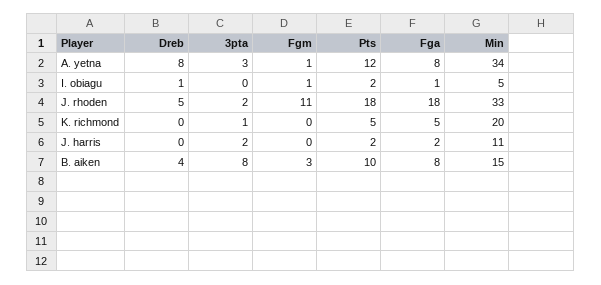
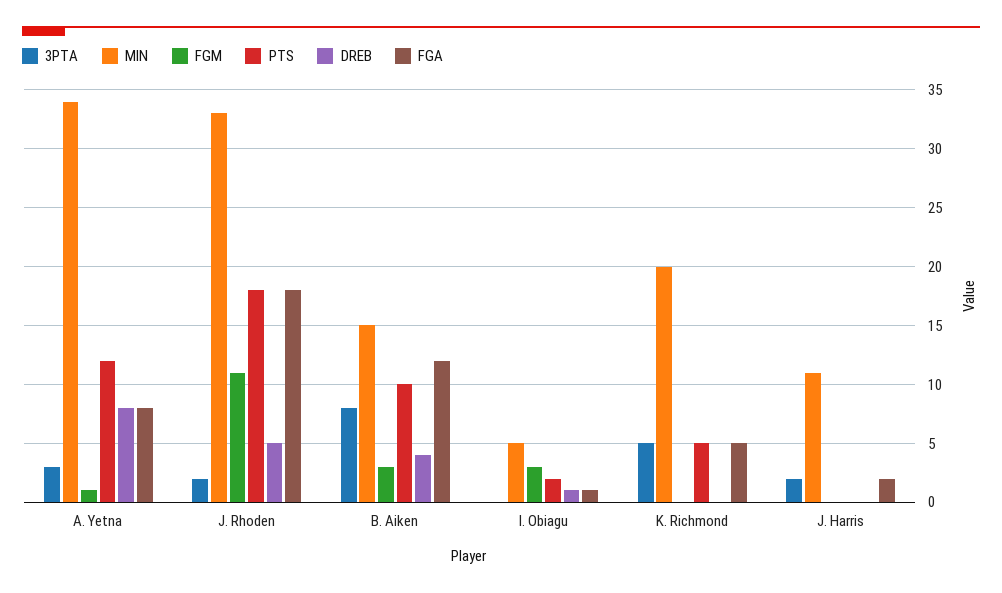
Fgm, I. obiagu: 1 -> 3
3pta, K. richmond: 1 -> 5
Pts, J. harris: 2 -> 0
Fga, B. aiken: 8 -> 12

